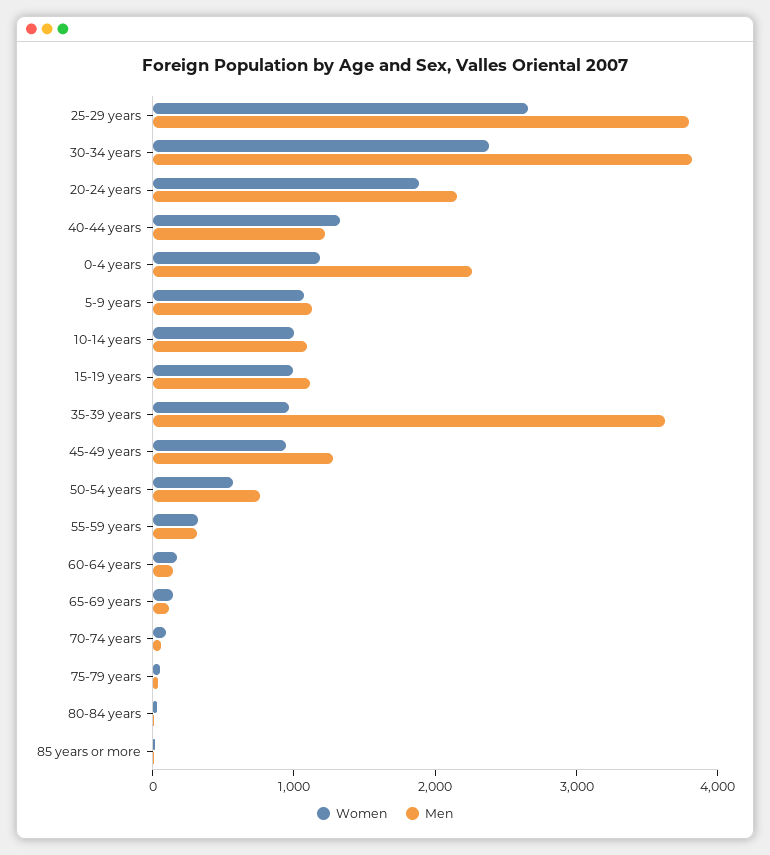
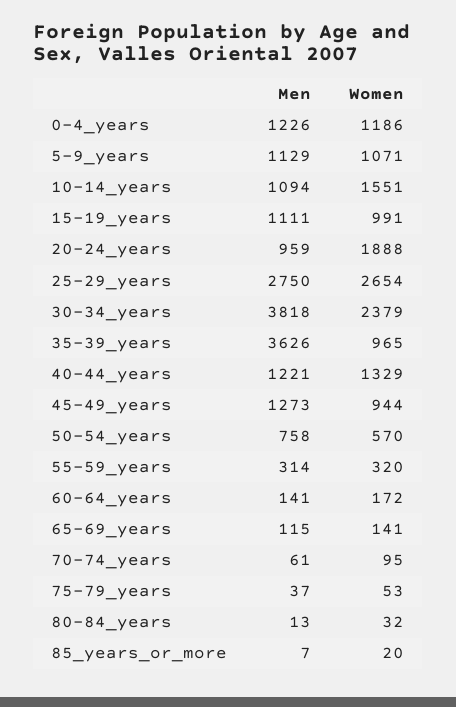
Men, 25-29 years: 3800 -> 2750
Men, 20-24 years: 2200 -> 959
Men, 0-4 years: 2200 -> 1226
Women, 10-14 years: 1000 -> 1551

